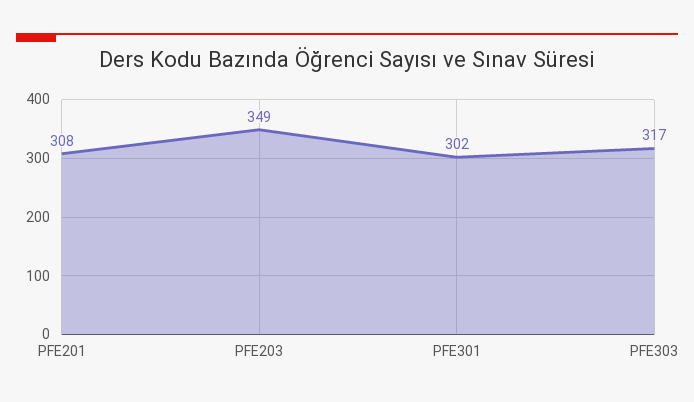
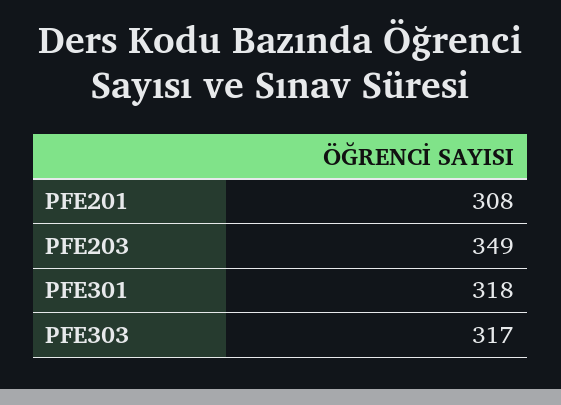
PFE301: 302 -> 318

